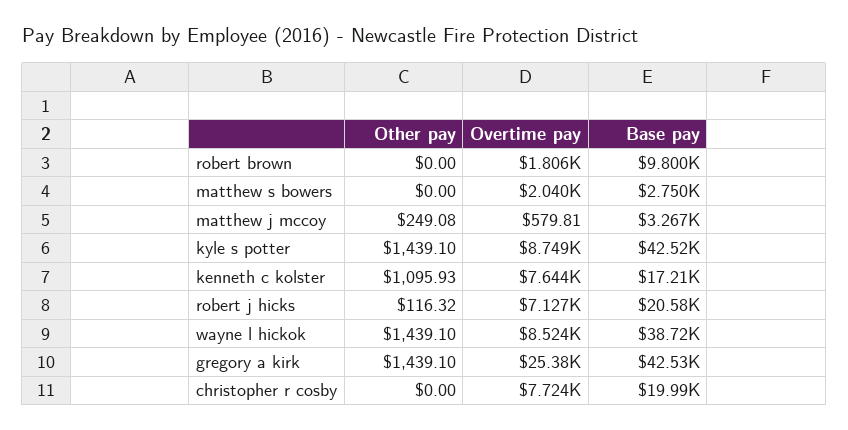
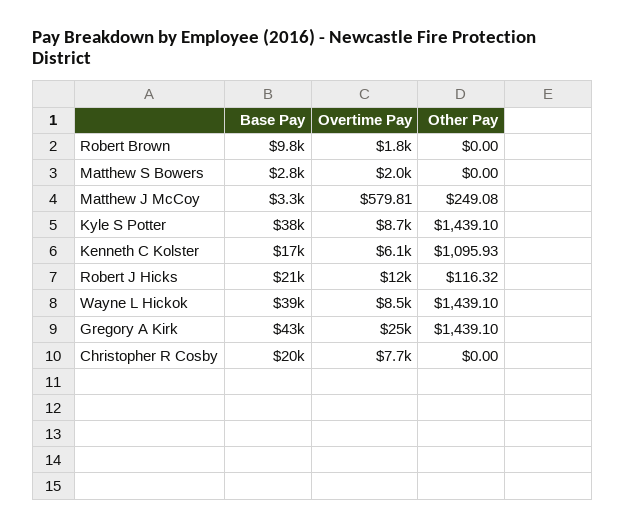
Base pay, kyle s potter: 42520 -> 38000
Overtime pay, kenneth c kolster: 7644 -> 6100
Overtime pay, robert j hicks: 7127 -> 12000

